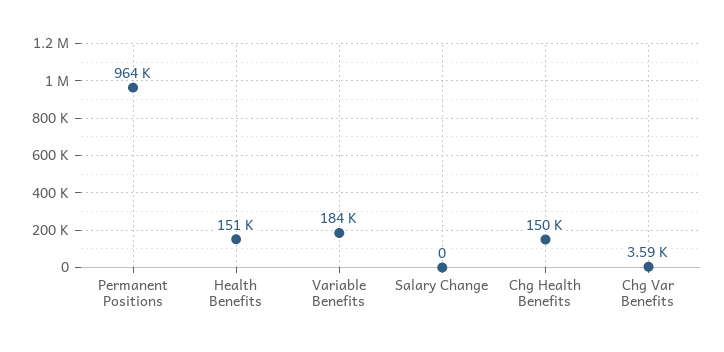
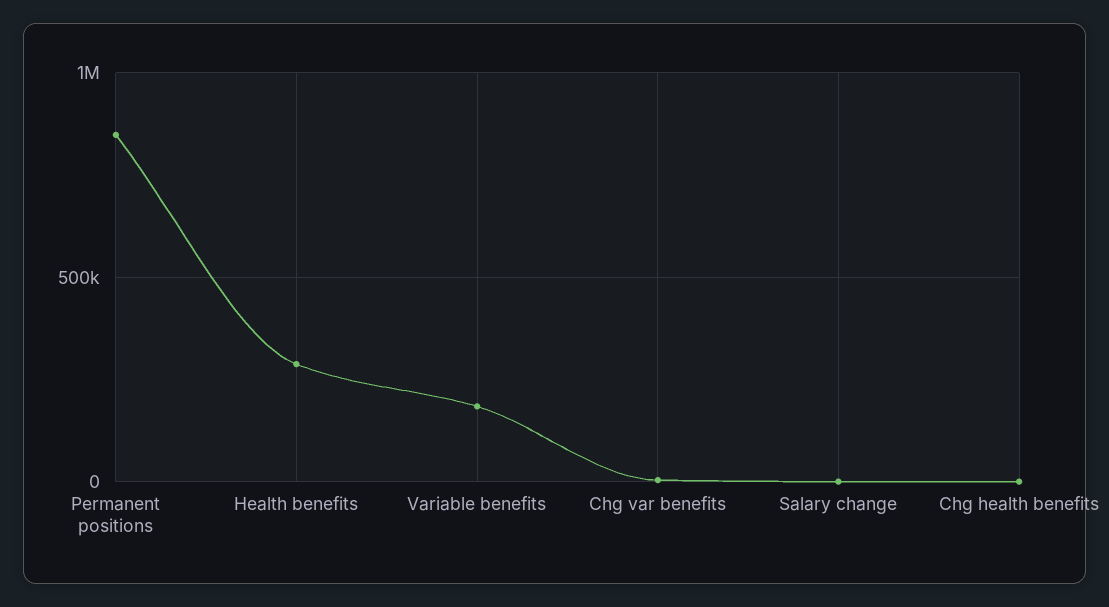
Permanent Positions: 964000 -> 850000
Health Benefits: 151000 -> 300000
Chg Health Benefits: 150000 -> 0

